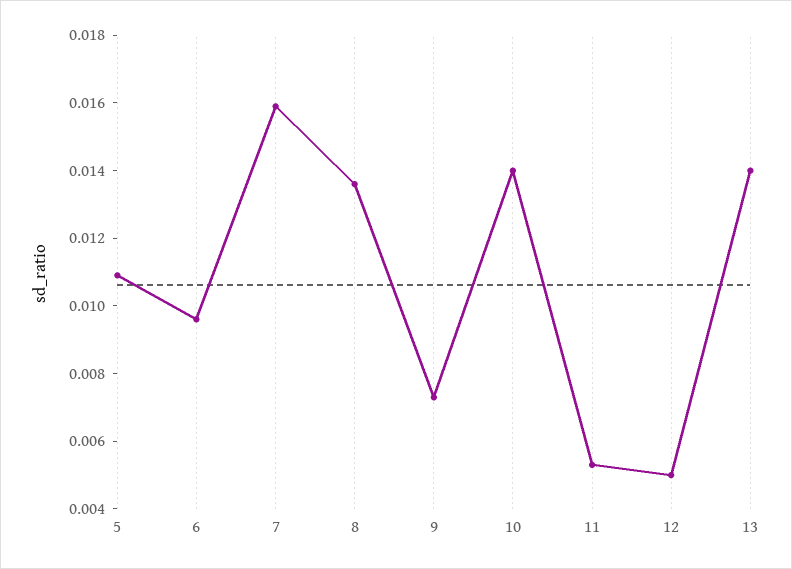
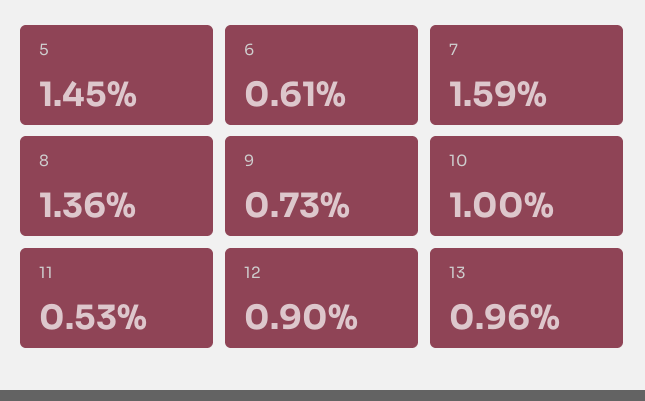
5: 0.011 -> 0.0145
6: 0.0095 -> 0.0061
10: 0.014 -> 0.01
12: 0.005 -> 0.009
13: 0.014 -> 0.0096

